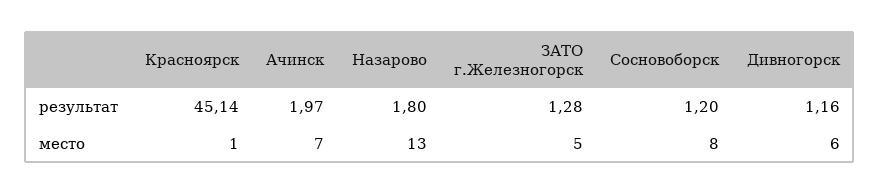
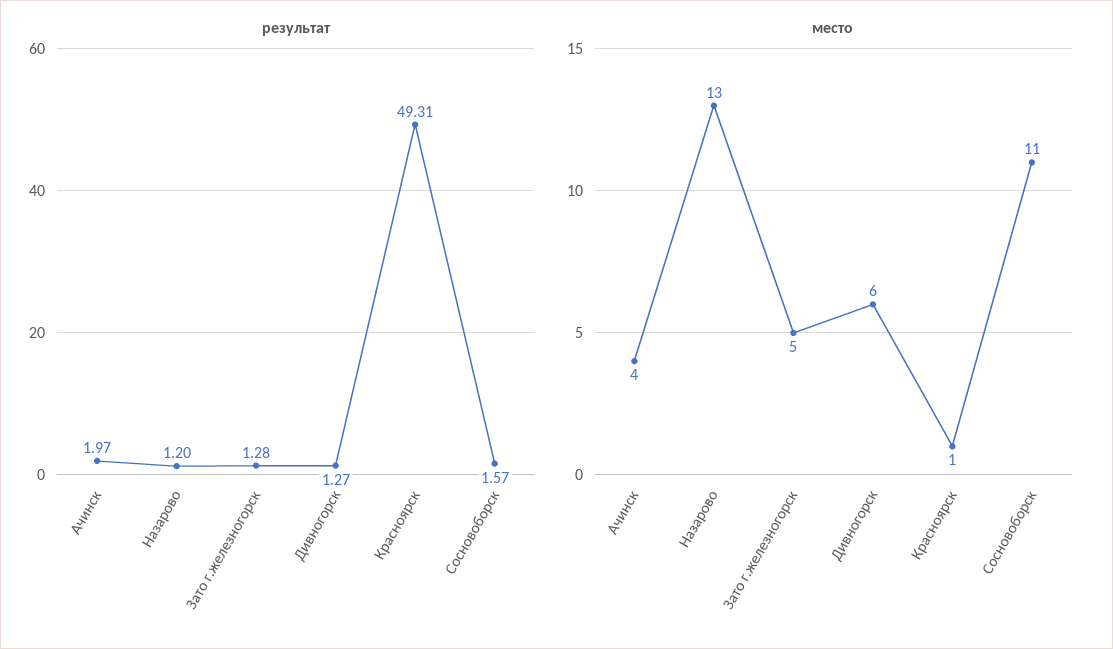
результат, Красноярск: 45.14 -> 49.31
результат, Назарово: 1.8 -> 1.2
результат, Сосновоборск: 1.2 -> 1.57
результат, Дивногорск: 1.16 -> 1.27
место, Ачинск: 7 -> 4
место, Сосновоборск: 8 -> 11

